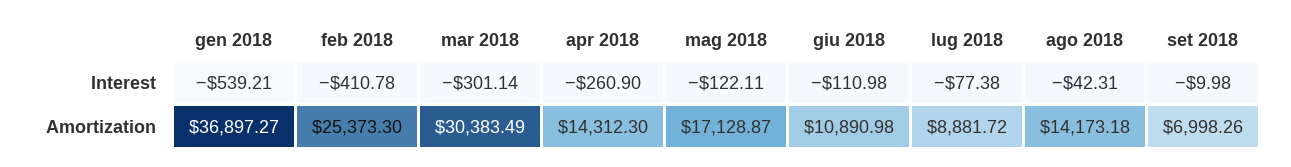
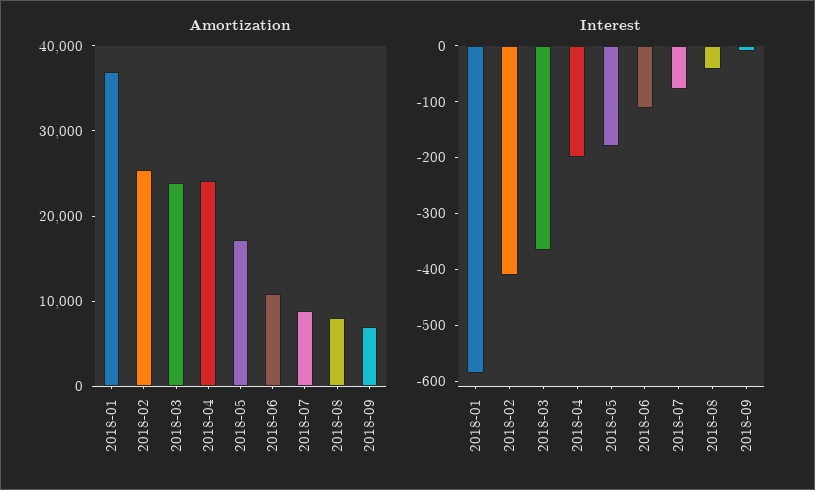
Interest, gen 2018: -539.21 -> -580
Interest, mar 2018: -301.14 -> -360
Interest, apr 2018: -260.9 -> -200
Interest, mag 2018: -122.11 -> -180
Amortization, mar 2018: 30383.49 -> 24000
Amortization, apr 2018: 14312.3 -> 24000
Amortization, ago 2018: 14173.18 -> 8000

